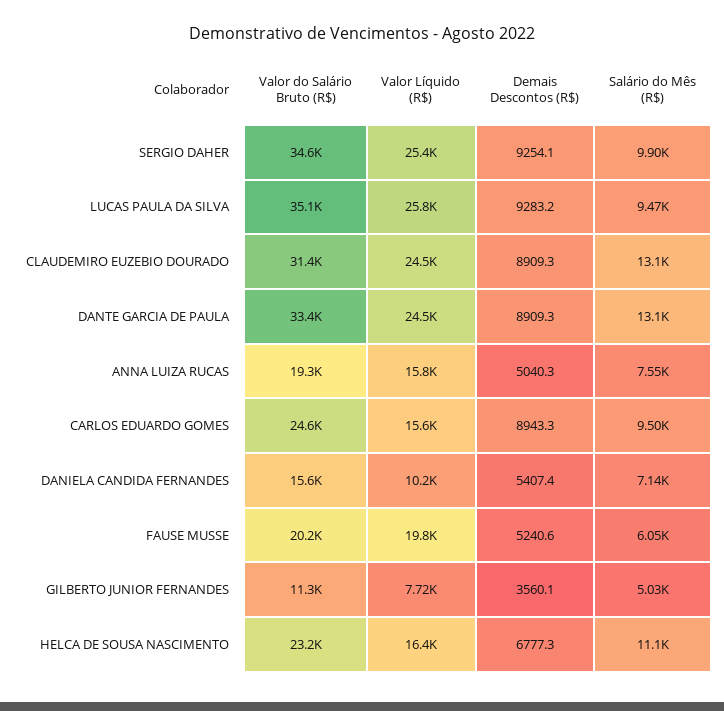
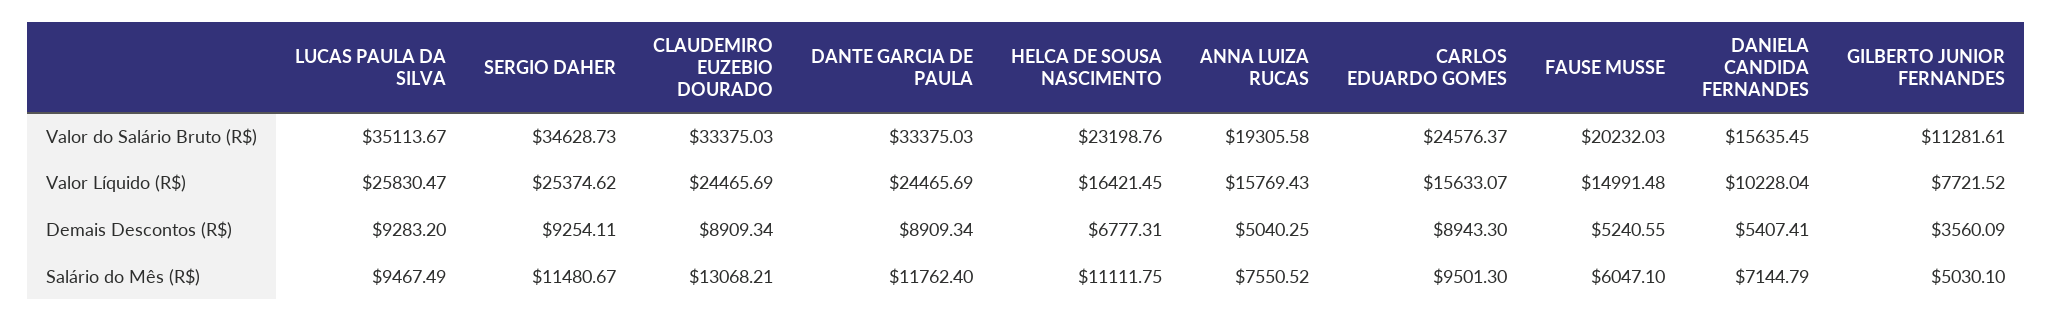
Salário do Mês (R$), SERGIO DAHER: 9900 -> 11480.67
Valor do Salário Bruto (R$), CLAUDEMIRO EUZEBIO DOURADO: 31400 -> 33375.03
Salário do Mês (R$), DANTE GARCIA DE PAULA: 13100 -> 11762.4
Valor Líquido (R$), FAUSE MUSSE: 19800 -> 14991.48

